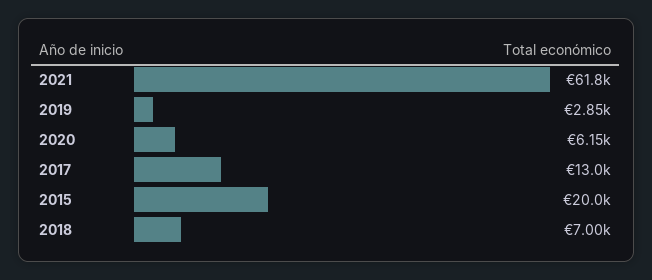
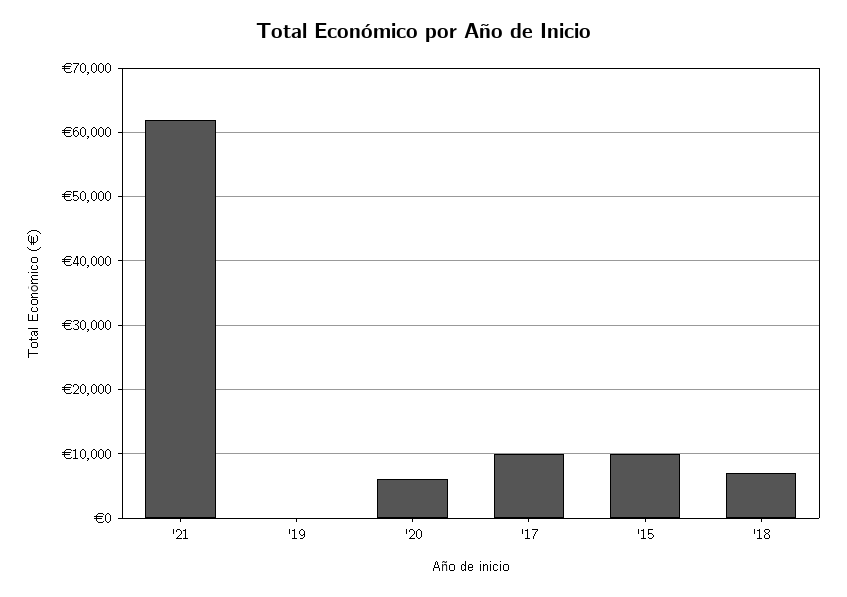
2019: 2850 -> 0
2017: 13000 -> 10000
2015: 20000 -> 10000

